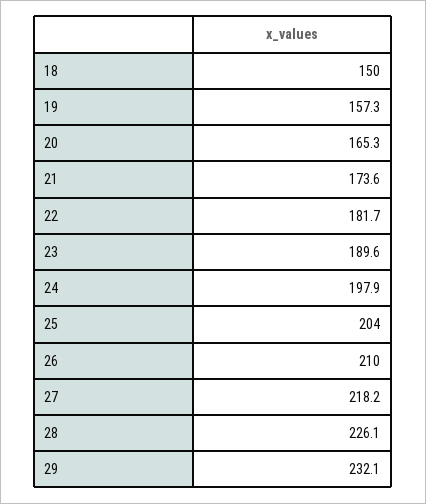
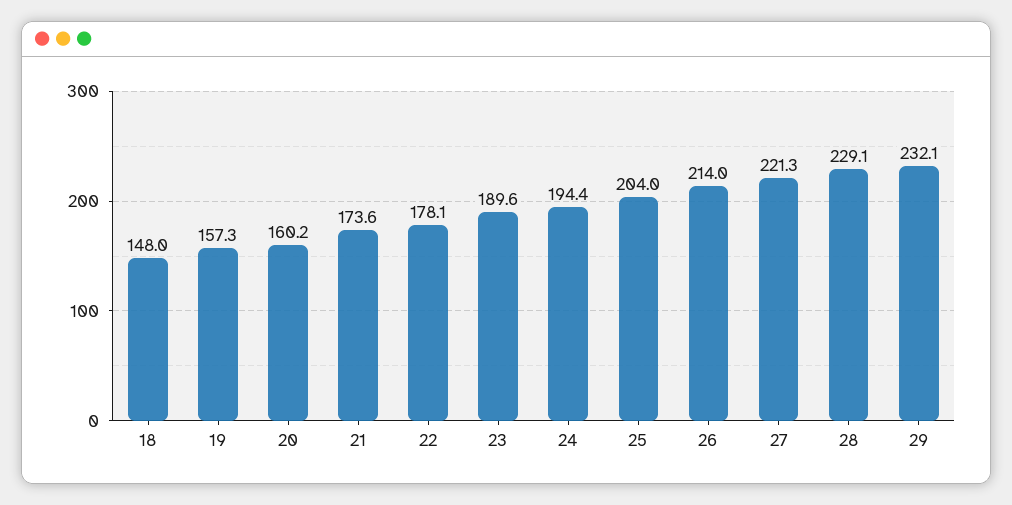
18: 150 -> 148
20: 165.3 -> 160.2
22: 181.7 -> 178.1
24: 197.9 -> 194.4
26: 210 -> 214
27: 218.2 -> 221.3
28: 226.1 -> 229.1

